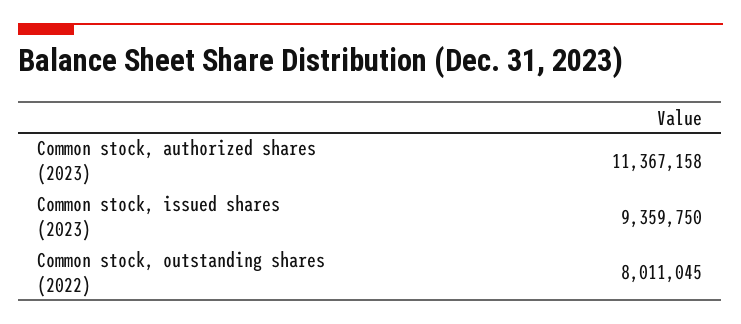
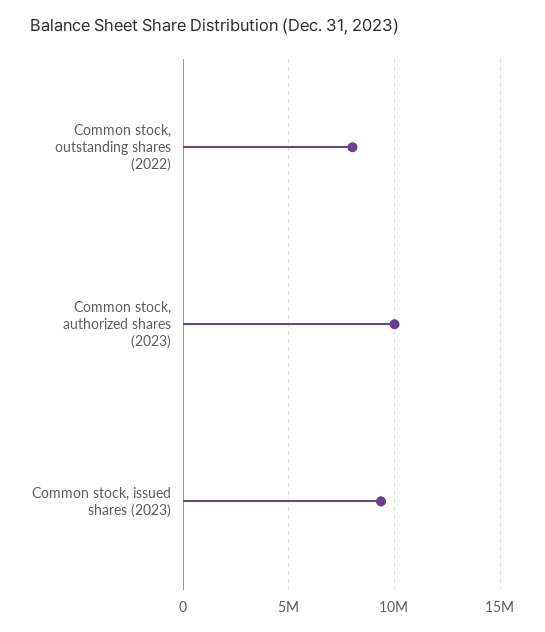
Common stock, authorized shares (2023): 11367158 -> 10000000

